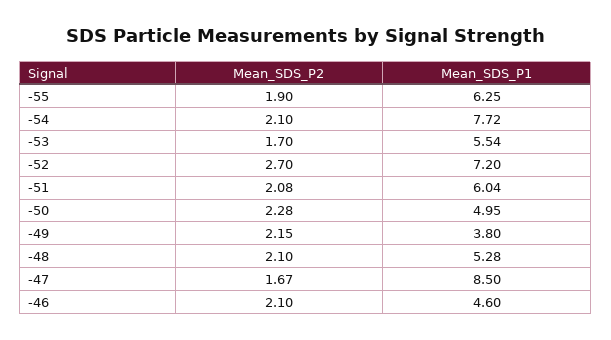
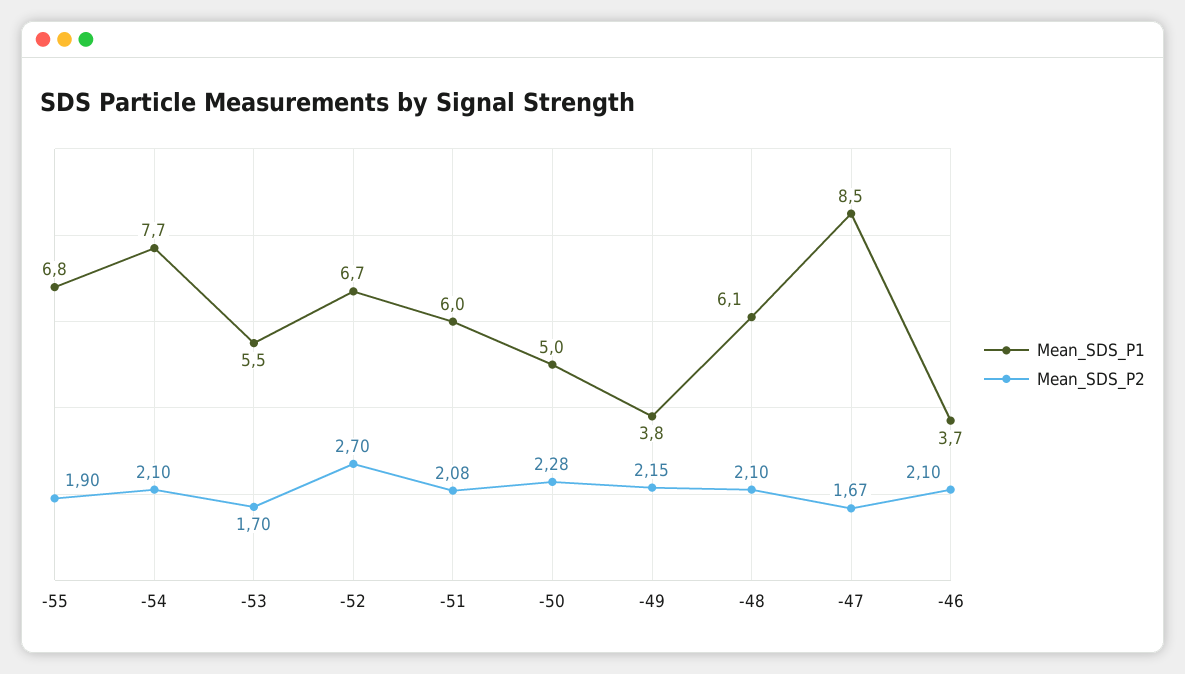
Mean_SDS_P1, -55: 6.25 -> 6.8
Mean_SDS_P1, -52: 7.2 -> 6.7
Mean_SDS_P1, -48: 5.28 -> 6.1
Mean_SDS_P1, -46: 4.6 -> 3.7

